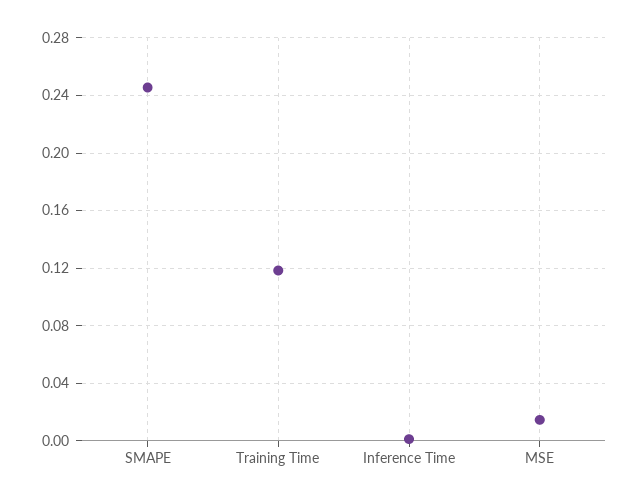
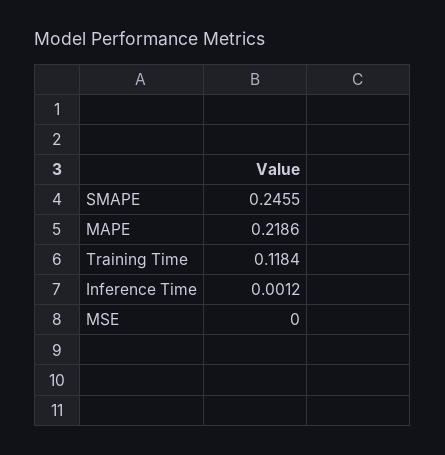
MSE: 0.015 -> 0
MAPE: none -> 0.2186

